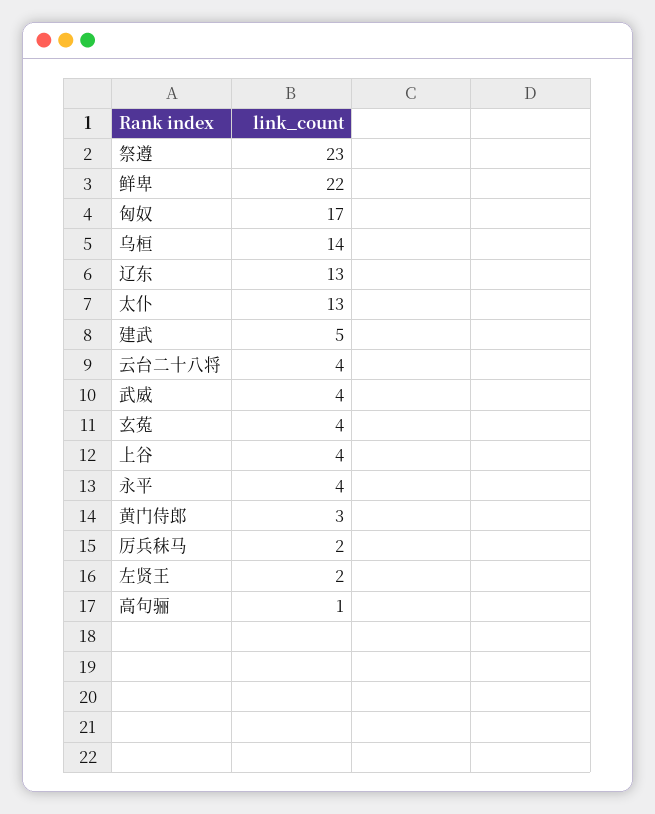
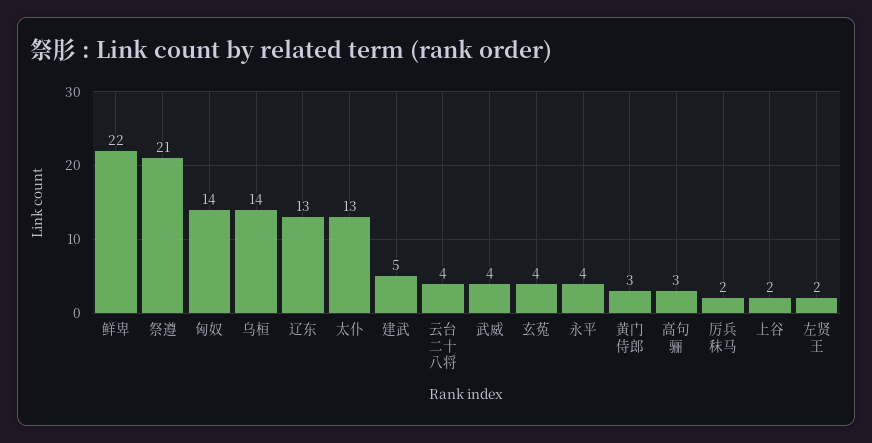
祭遵: 23 -> 21
匈奴: 17 -> 14
上谷: 4 -> 2
高句骊: 1 -> 3

